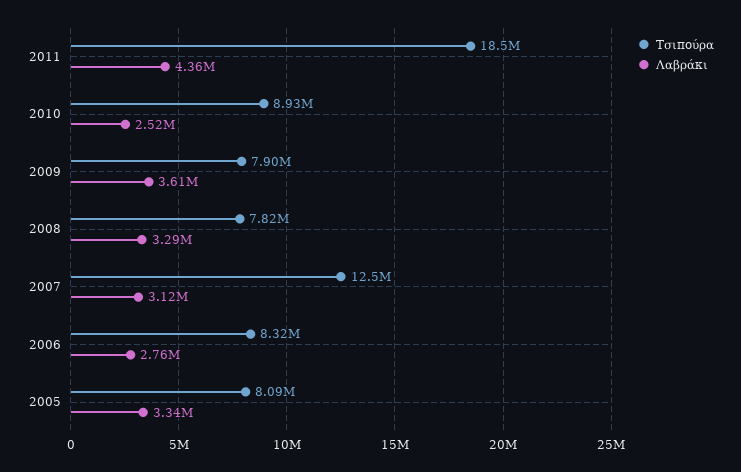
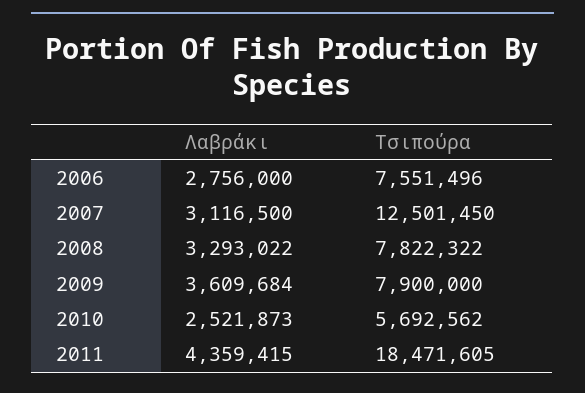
Τσιπούρα, 2010: 8930000 -> 5692562
Τσιπούρα, 2006: 8320000 -> 7551496
Τσιπούρα, 2005: 8090000 -> none
Λαβράκι, 2005: 3340000 -> none

